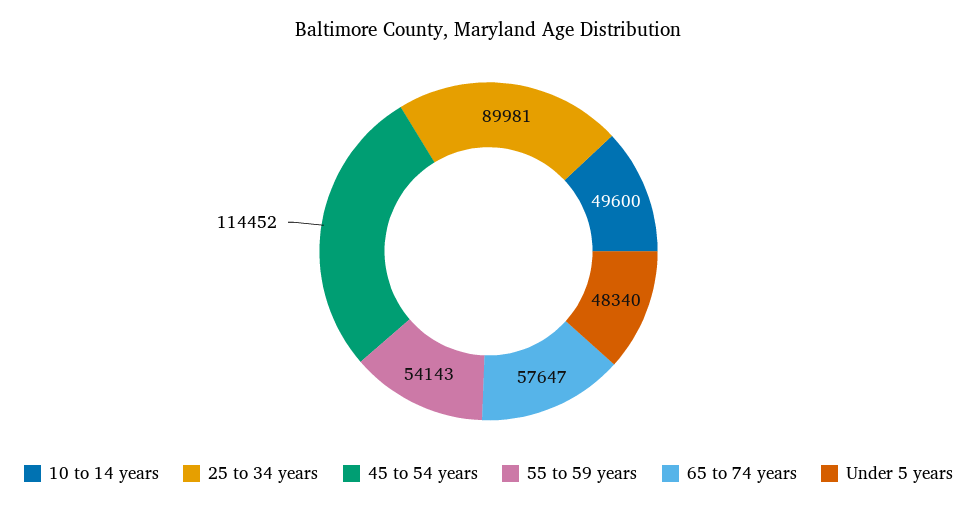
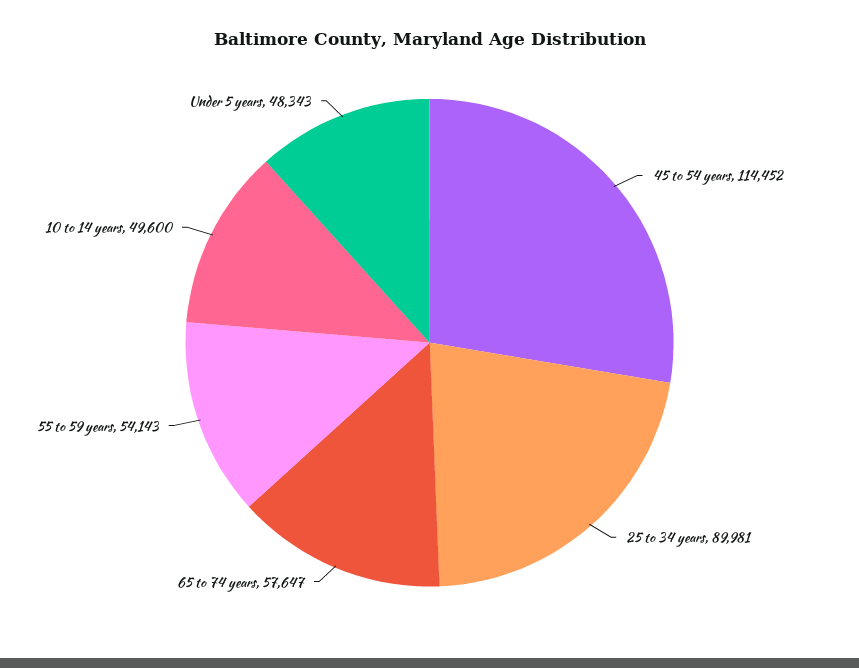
Under 5 years: 48340 -> 48343

